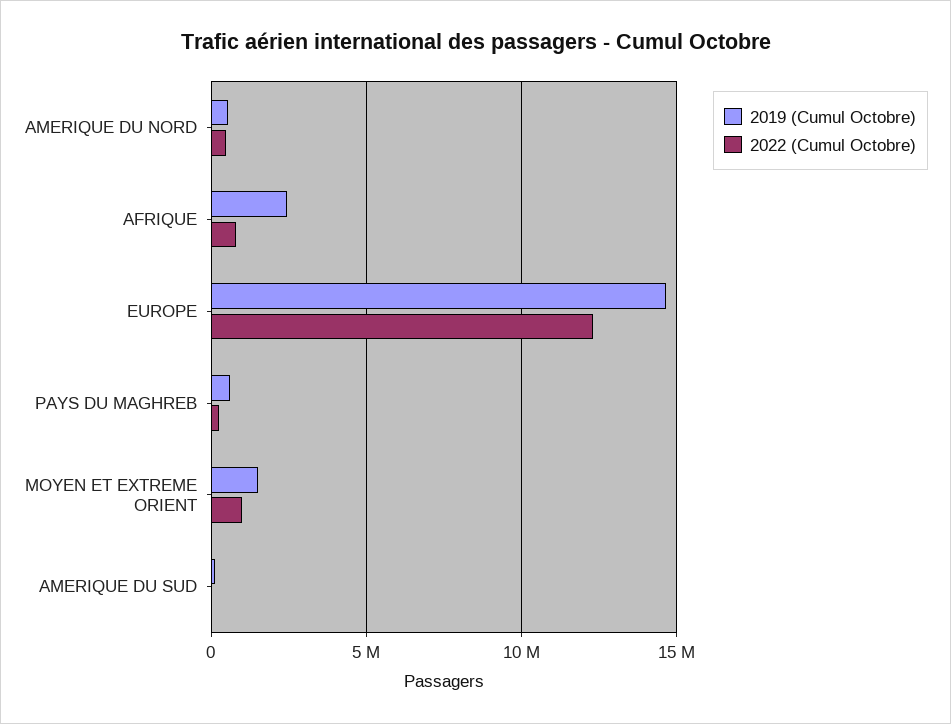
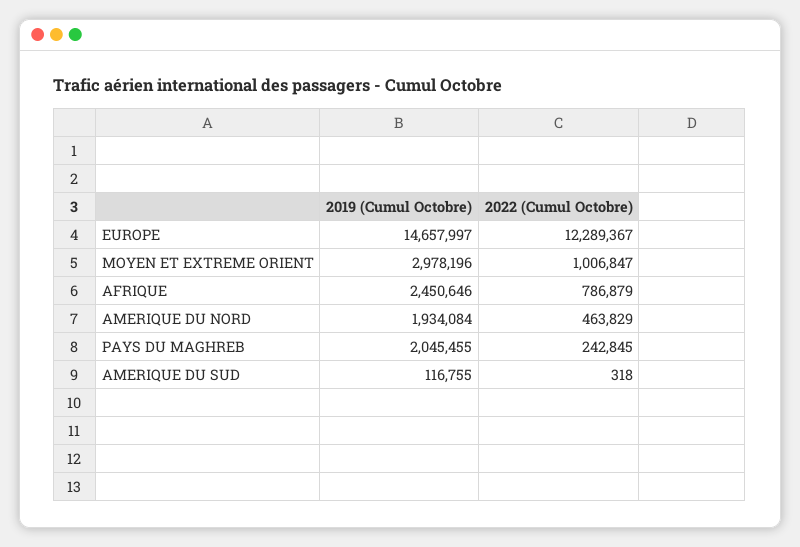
2019 (Cumul Octobre), AMERIQUE DU NORD: 500000 -> 1934084
2019 (Cumul Octobre), PAYS DU MAGHREB: 500000 -> 2045455
2019 (Cumul Octobre), MOYEN ET EXTREME ORIENT: 1500000 -> 2978196

